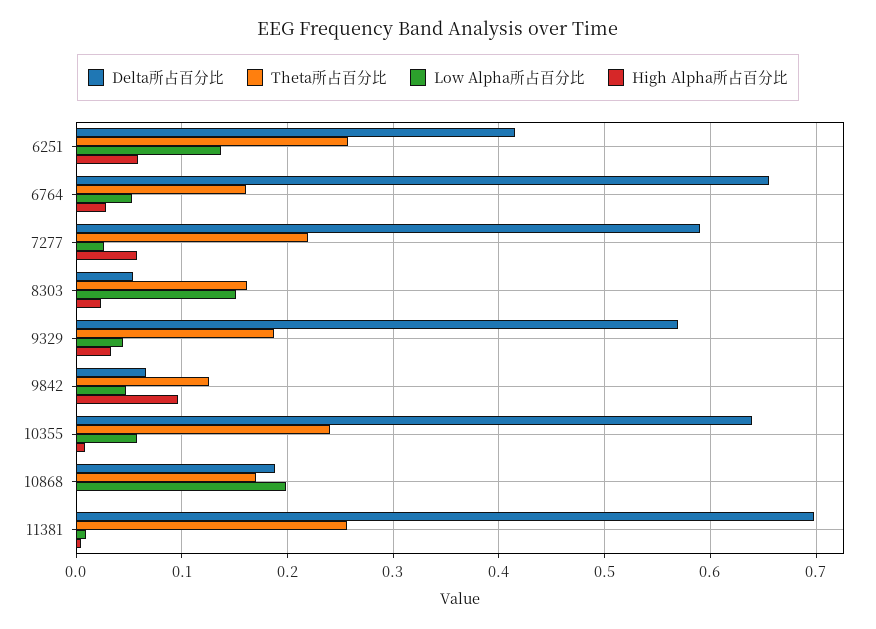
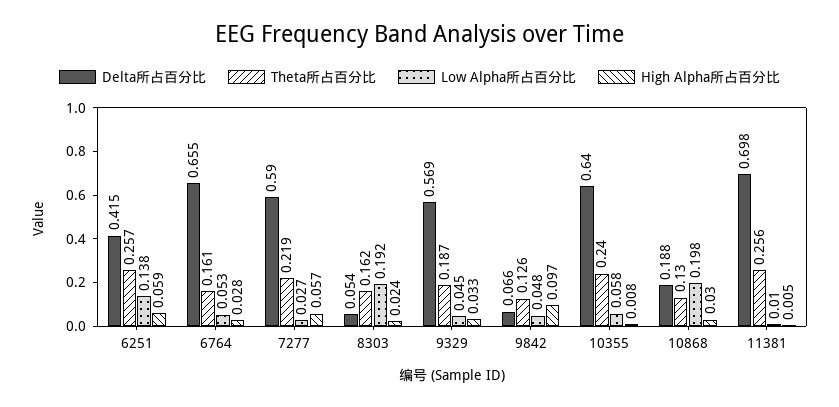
Low Alpha所占百分比, 8303: 0.15 -> 0.192
Theta所占百分比, 10868: 0.17 -> 0.13
High Alpha所占百分比, 10868: 0 -> 0.03

